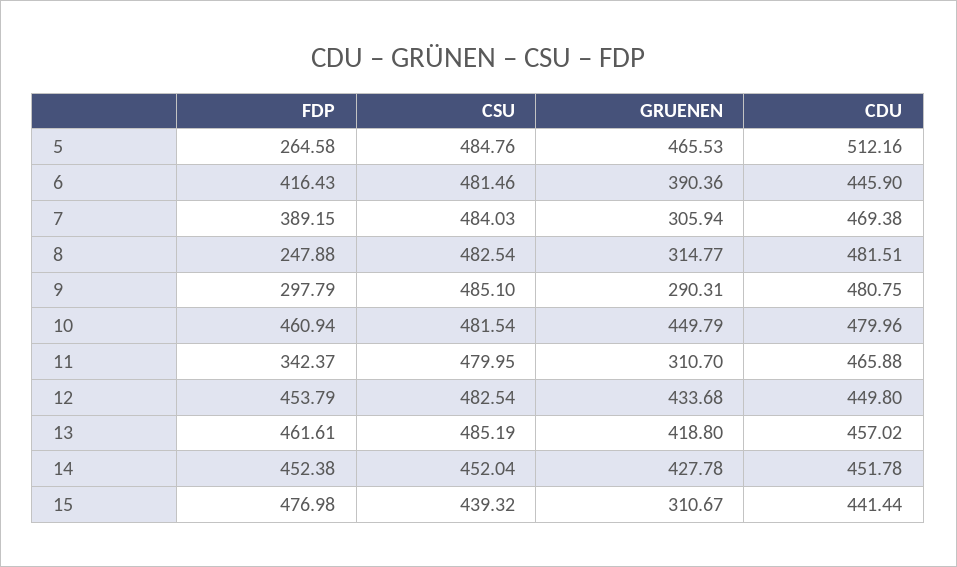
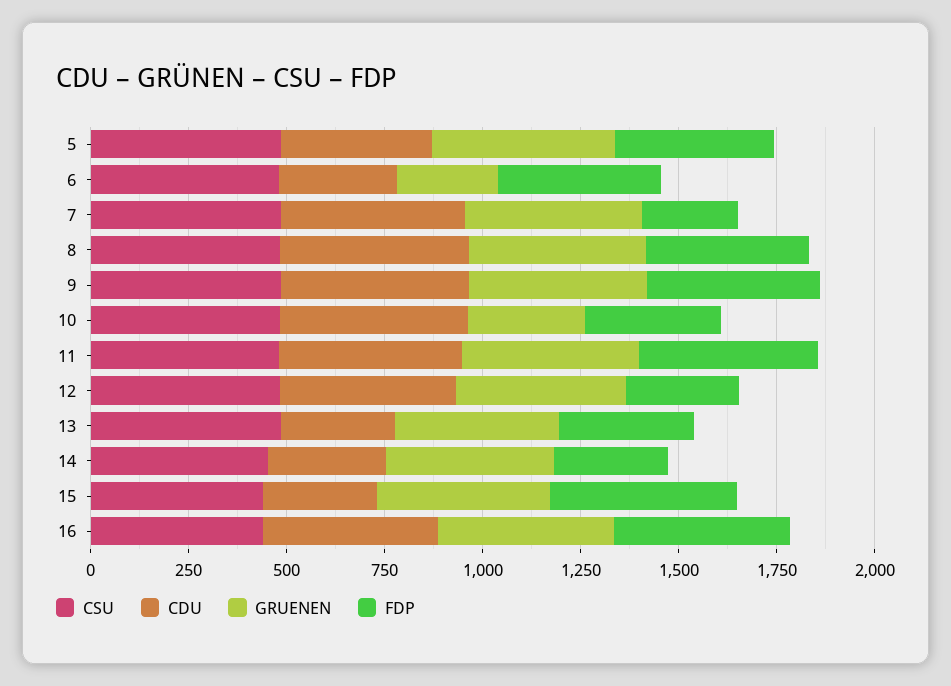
FDP, 5: 264.58 -> 400
CDU, 5: 512.16 -> 400
GRUENEN, 6: 390.36 -> 250
CDU, 6: 445.9 -> 300
FDP, 7: 389.15 -> 250
GRUENEN, 7: 305.94 -> 450
FDP, 8: 247.88 -> 400
GRUENEN, 8: 314.77 -> 450
FDP, 9: 297.79 -> 450
GRUENEN, 9: 290.31 -> 450
FDP, 10: 460.94 -> 350
GRUENEN, 10: 449.79 -> 300
FDP, 11: 342.37 -> 450
GRUENEN, 11: 310.7 -> 450
FDP, 12: 453.79 -> 300
FDP, 13: 461.61 -> 350
CDU, 13: 457.02 -> 300
FDP, 14: 452.38 -> 300
CDU, 14: 451.78 -> 300
GRUENEN, 15: 310.67 -> 450
CDU, 15: 441.44 -> 300
CSU, 16: none -> 450
CDU, 16: none -> 450
GRUENEN, 16: none -> 450
FDP, 16: none -> 450

